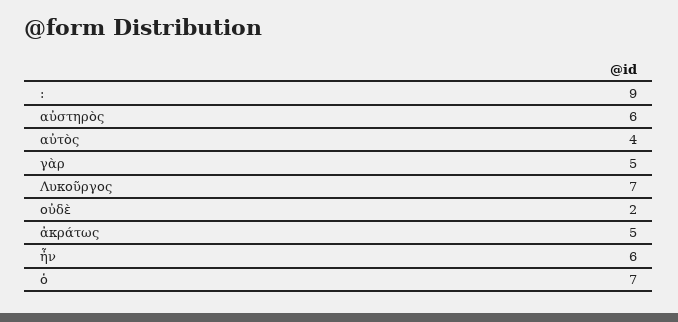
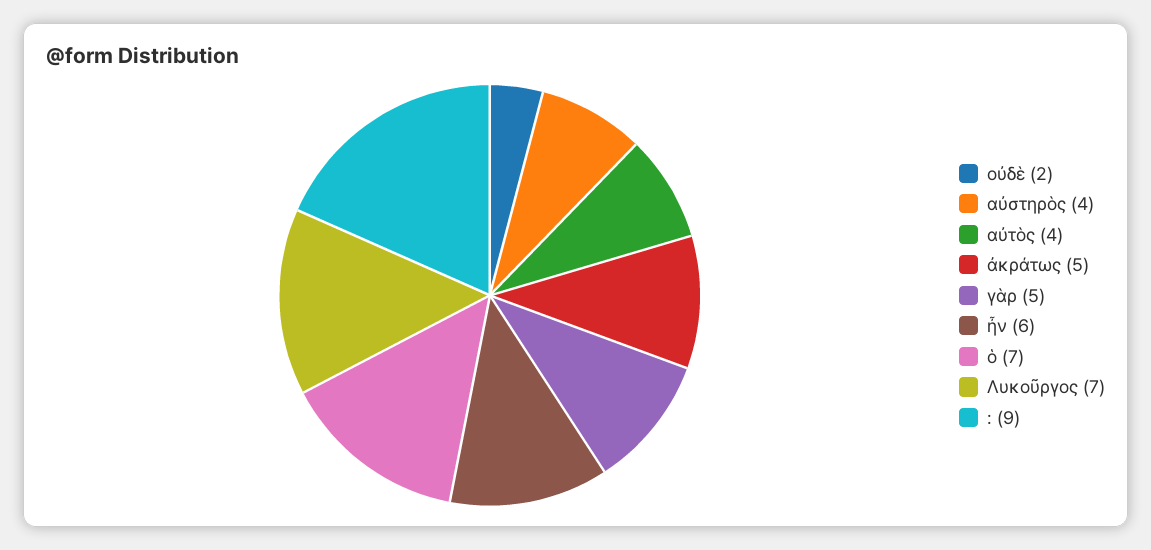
αὐστηρὸς: 6 -> 4

